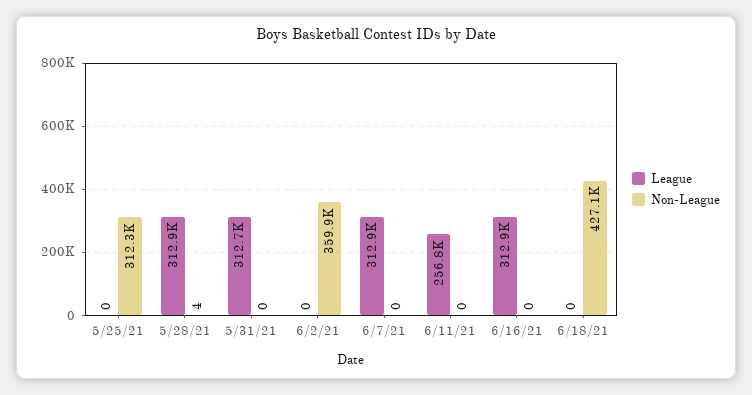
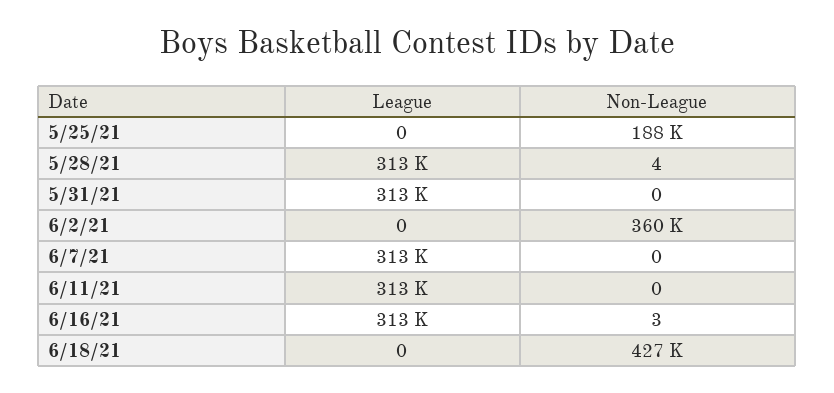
Non-League, 5/25/21: 312300 -> 188000
League, 6/11/21: 256800 -> 313000
Non-League, 6/16/21: 0 -> 3

